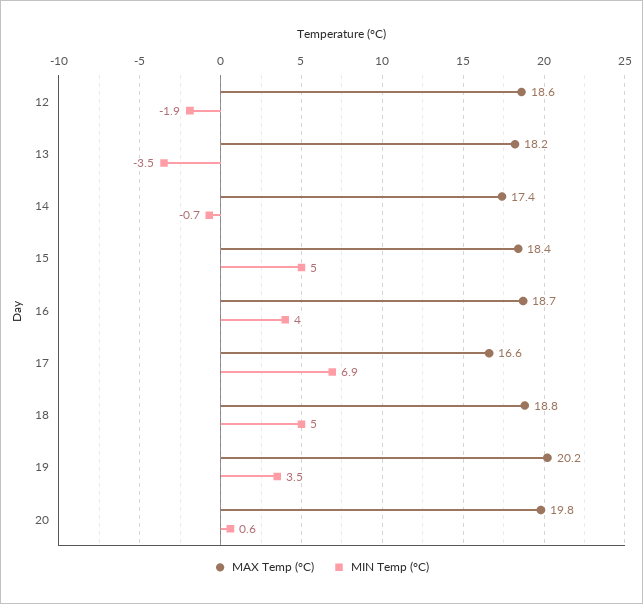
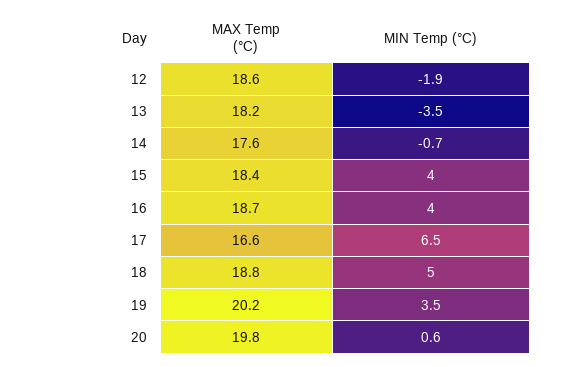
MAX Temp (°C), 14: 17.4 -> 17.6
MIN Temp (°C), 15: 5 -> 4
MIN Temp (°C), 17: 6.9 -> 6.5

